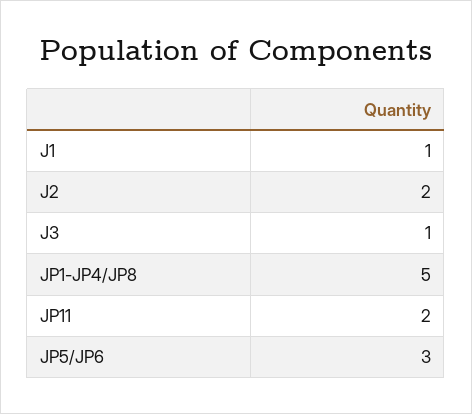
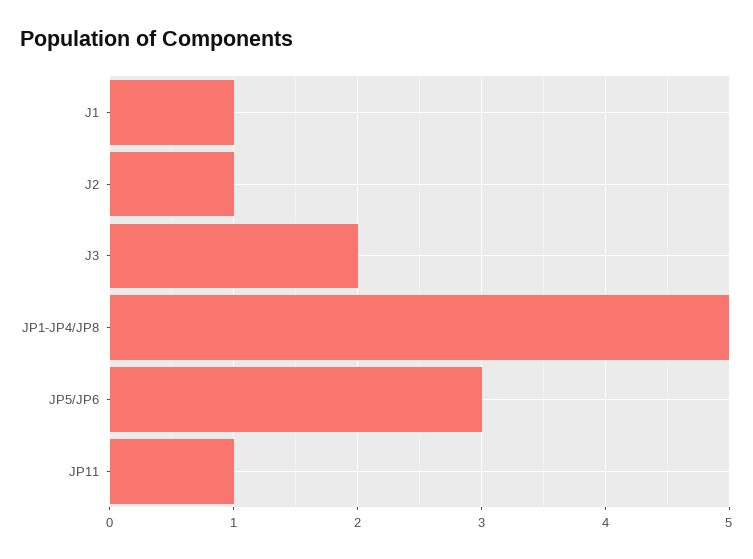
J2: 2 -> 1
J3: 1 -> 2
JP11: 2 -> 1

